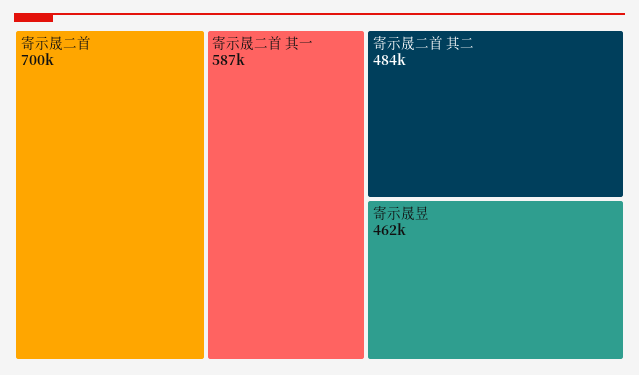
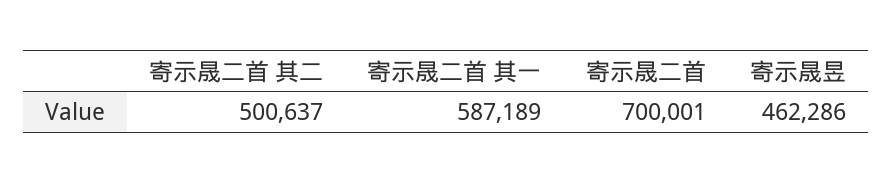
寄示晟二首 其二: 484000 -> 500637

